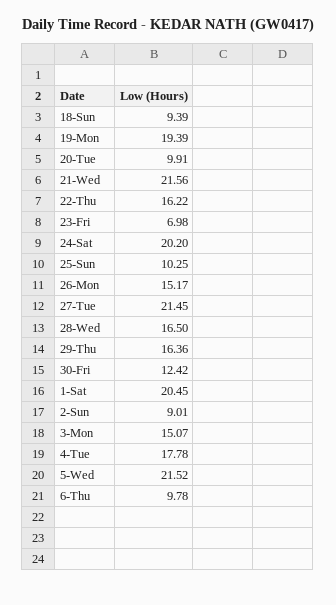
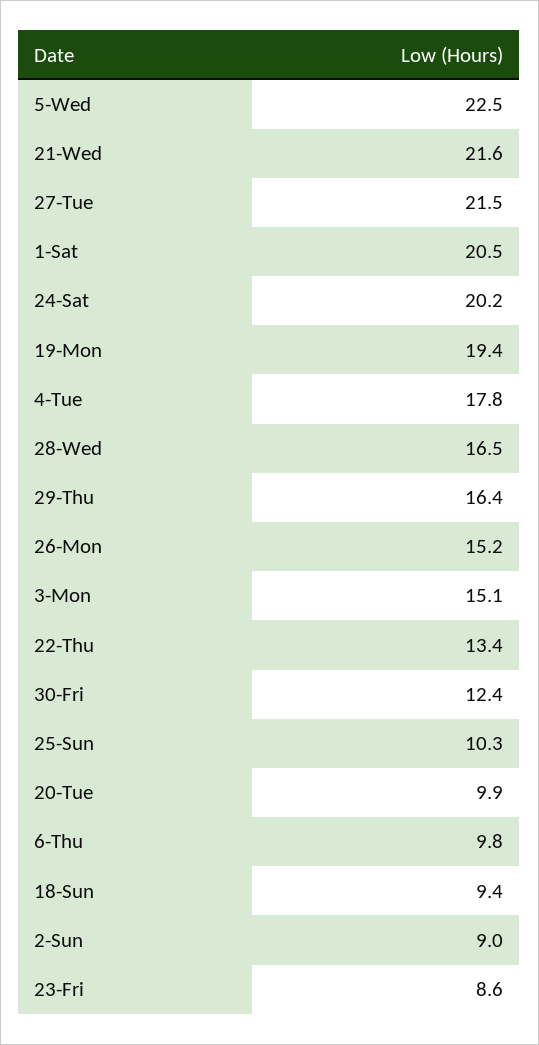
22-Thu: 16.22 -> 13.4
23-Fri: 6.98 -> 8.6
5-Wed: 21.52 -> 22.5

